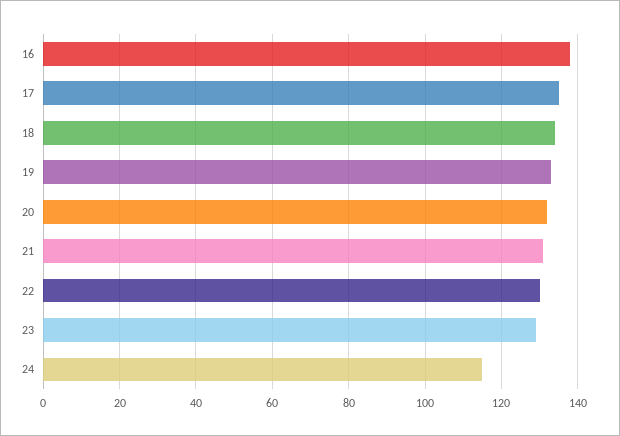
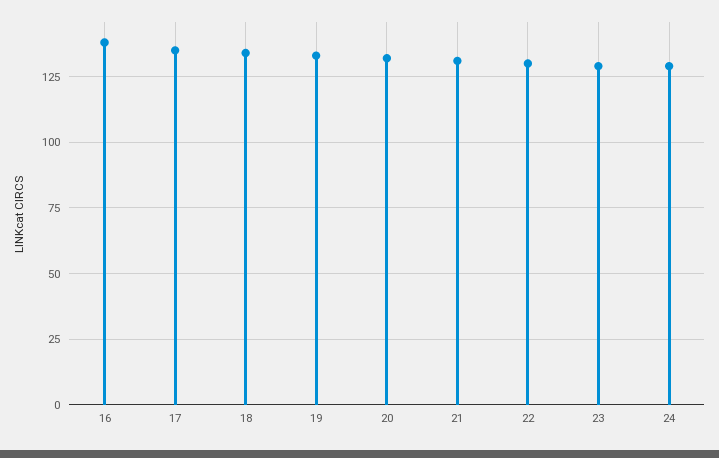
24: 115 -> 130

